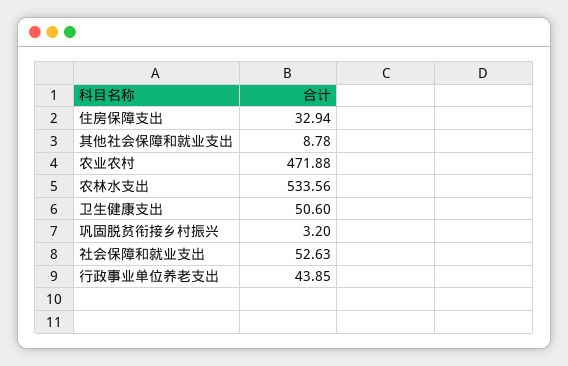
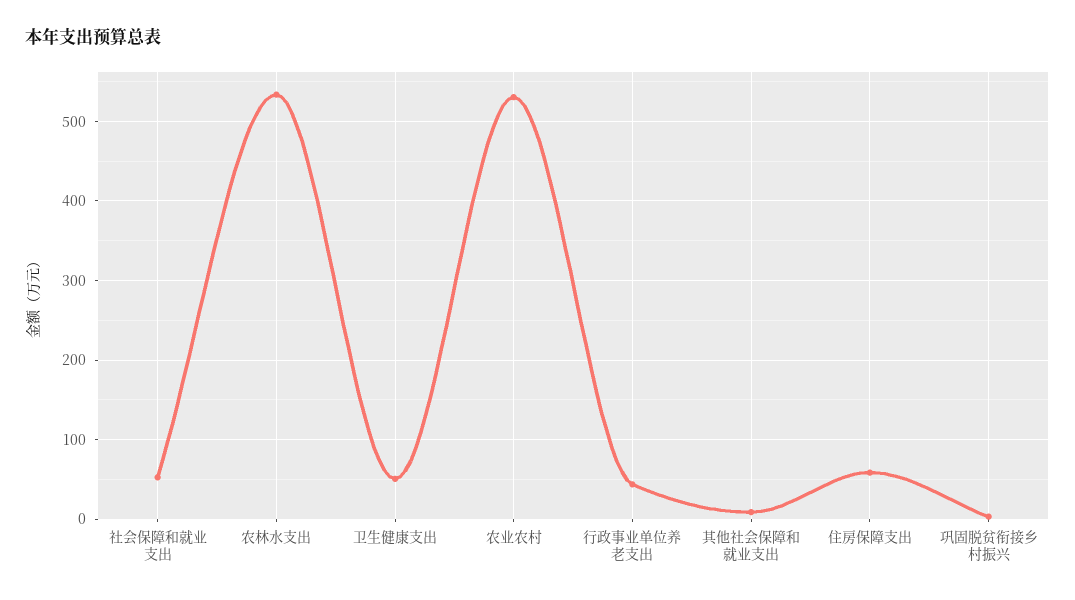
住房保障支出: 32.94 -> 60
农业农村: 471.88 -> 530

